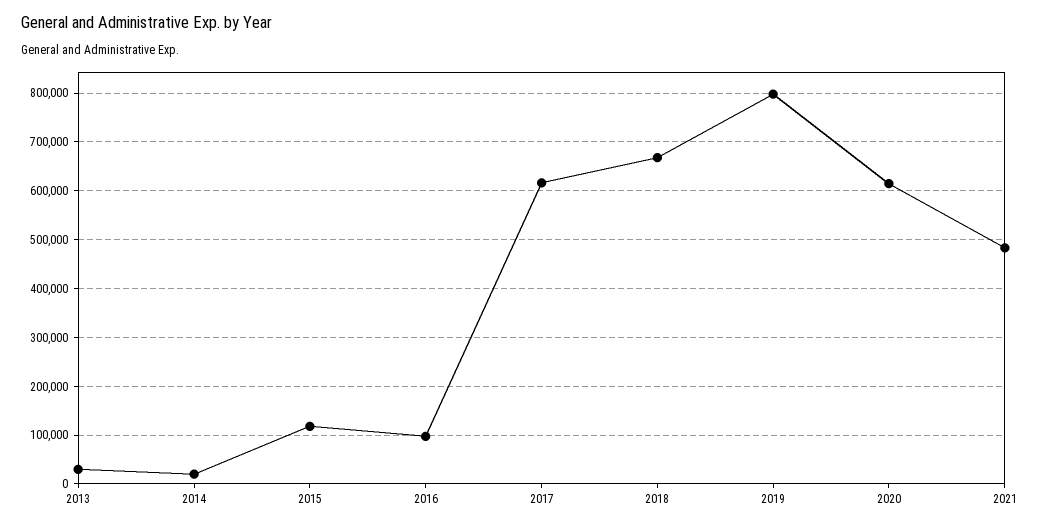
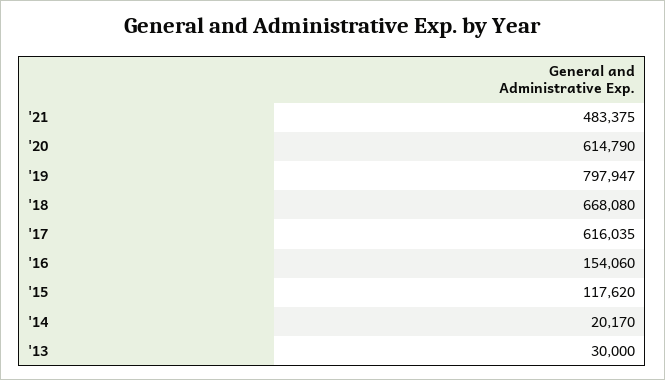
2016: 100000 -> 154060

